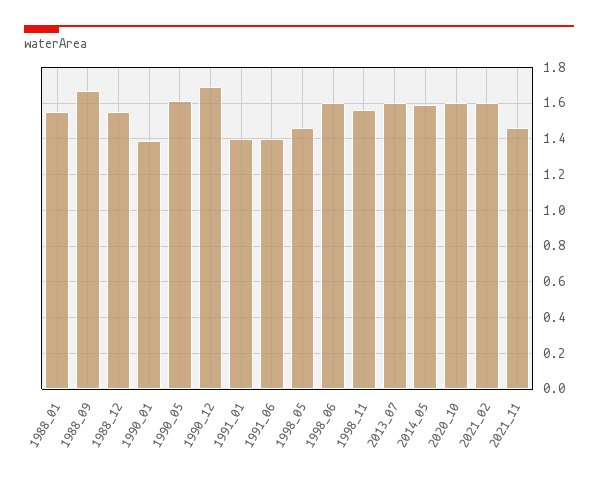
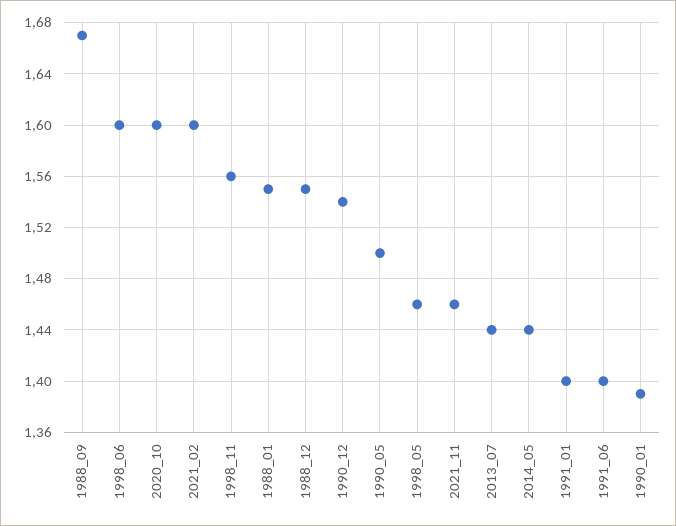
1990_05: 1.6 -> 1.5
1990_12: 1.7 -> 1.54
2013_07: 1.6 -> 1.44
2014_05: 1.6 -> 1.44

